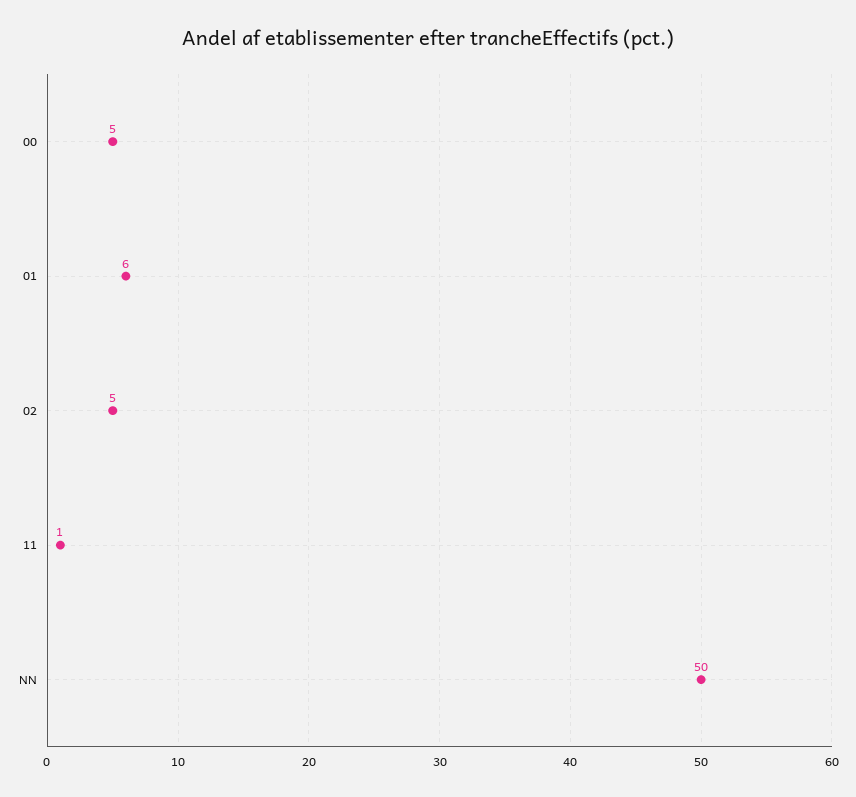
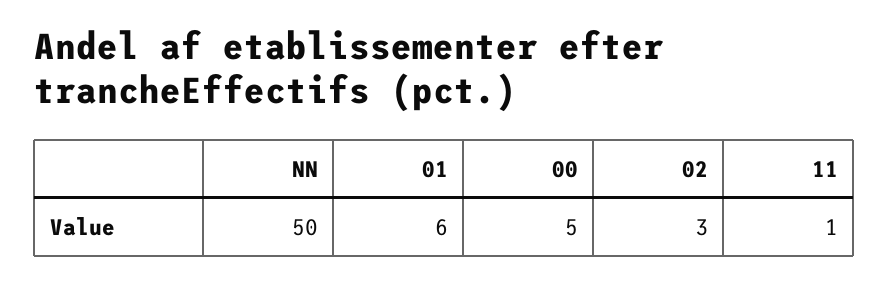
02: 5 -> 3

